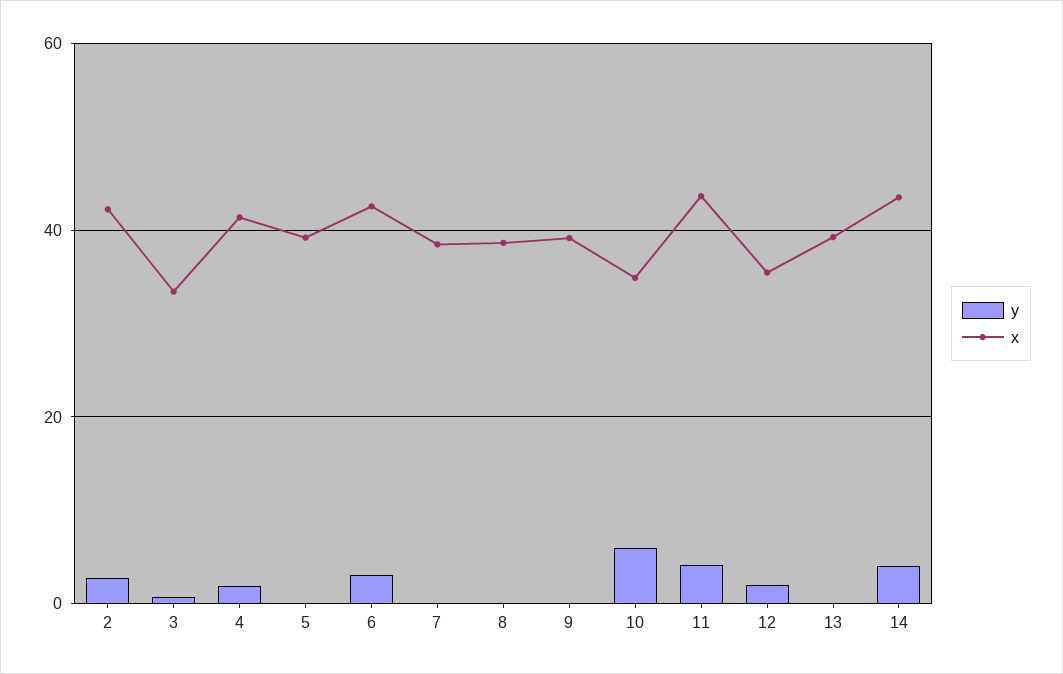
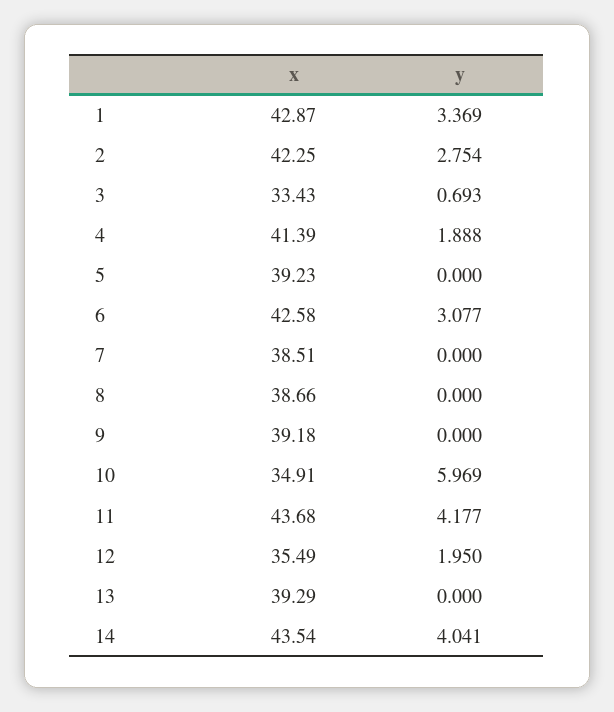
x, 1: none -> 42.87
y, 1: none -> 3.369

